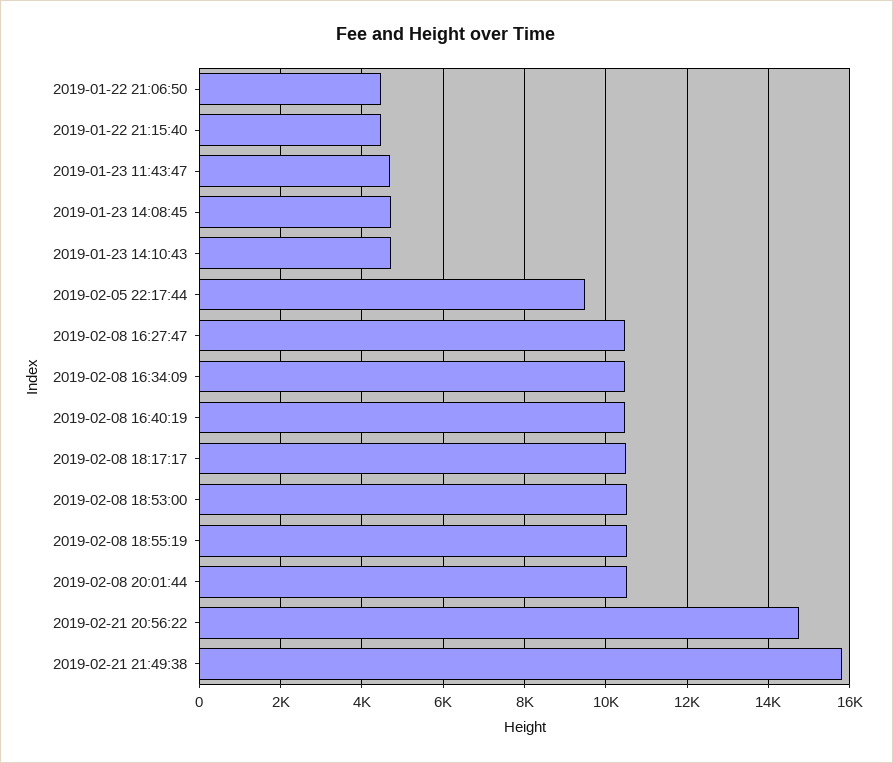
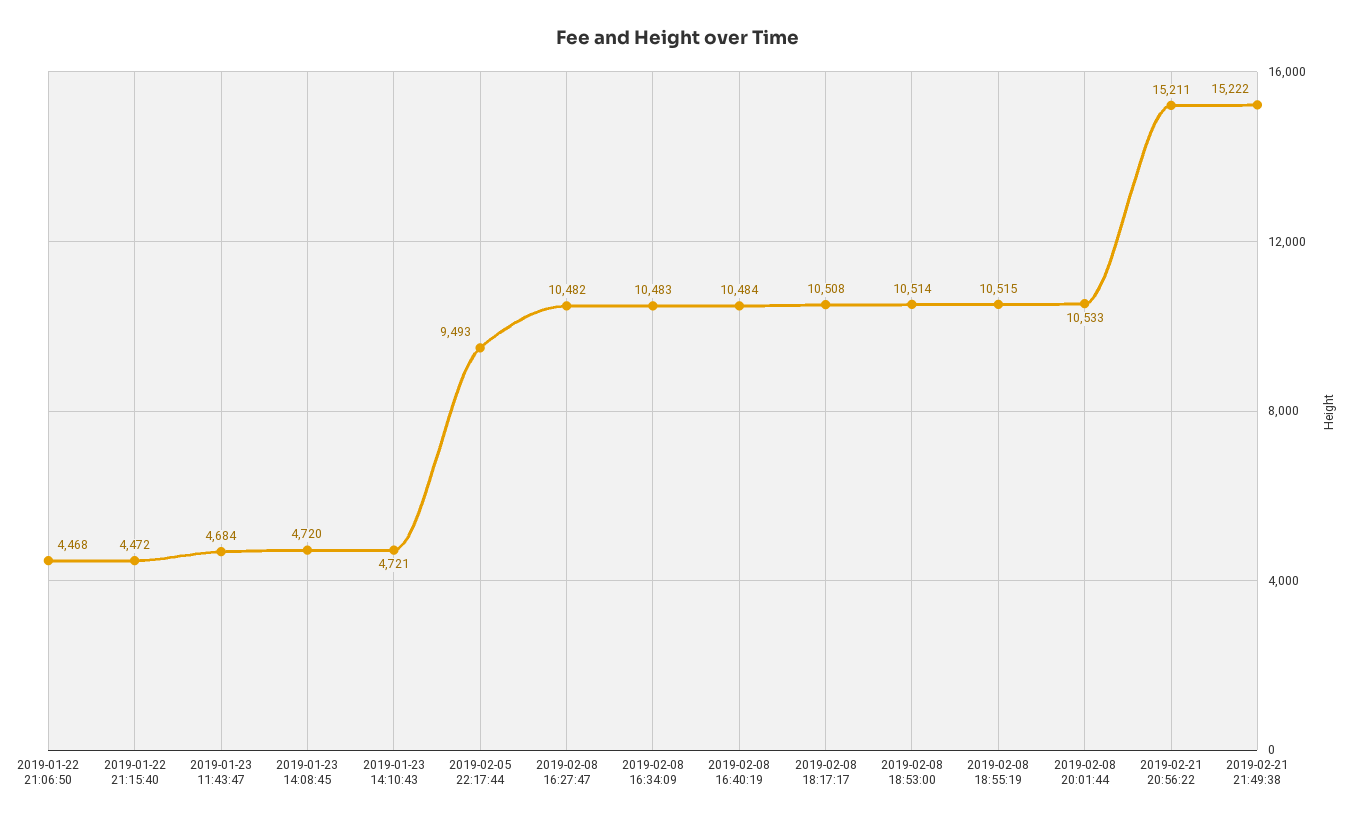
2019-02-21 20:56:22: 14800 -> 15211
2019-02-21 21:49:38: 15800 -> 15222

